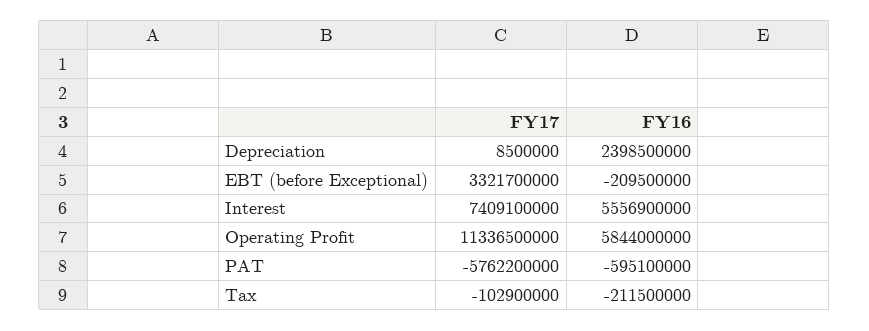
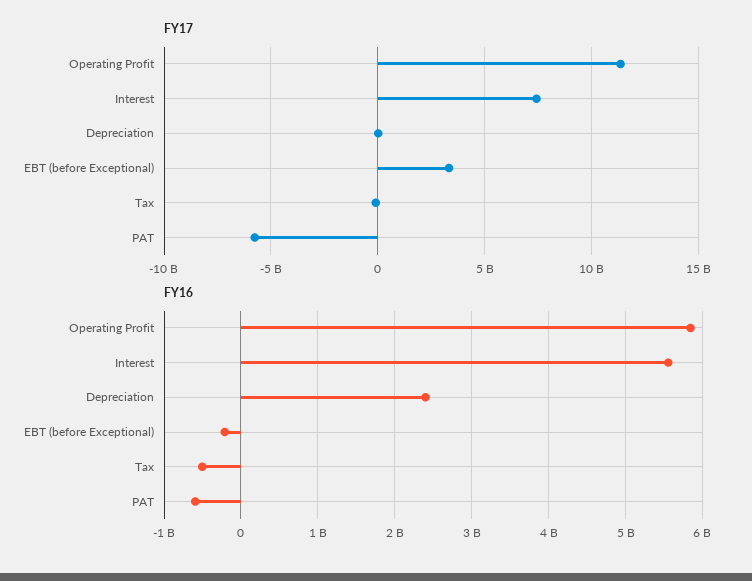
FY16, Tax: -211500000 -> -500000000

